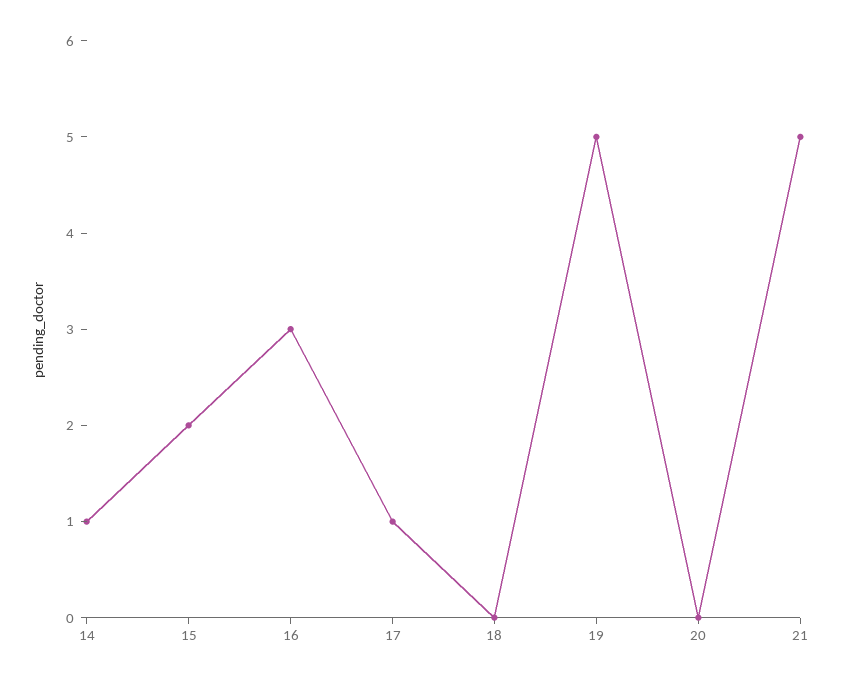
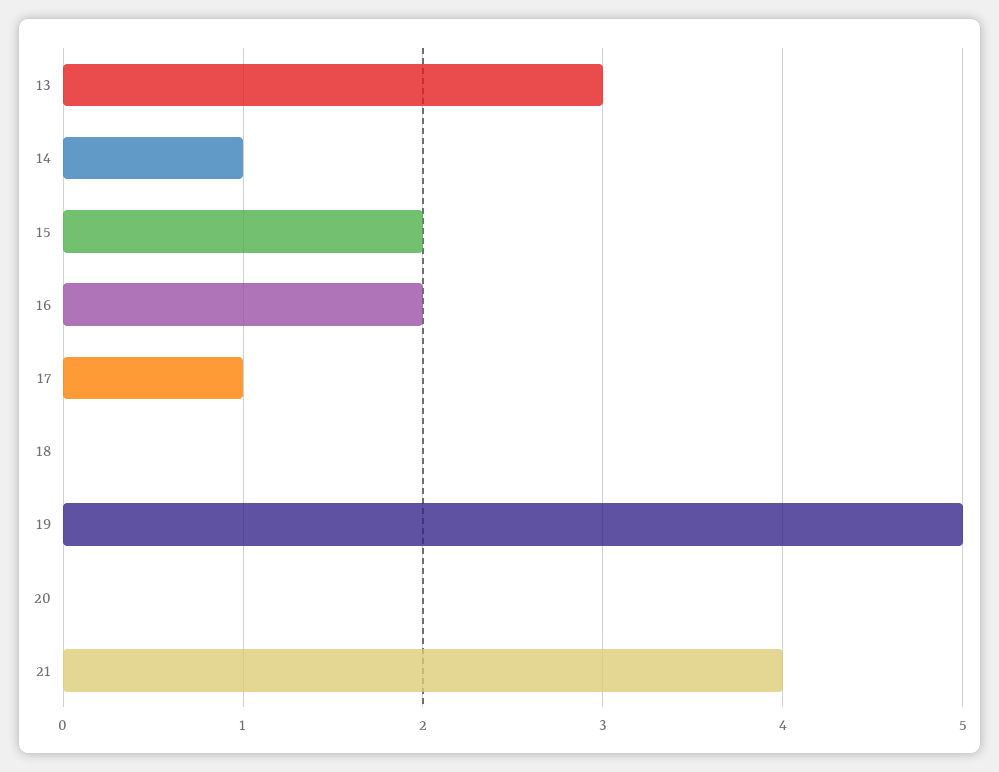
16: 3 -> 2
21: 5 -> 4
13: none -> 3

